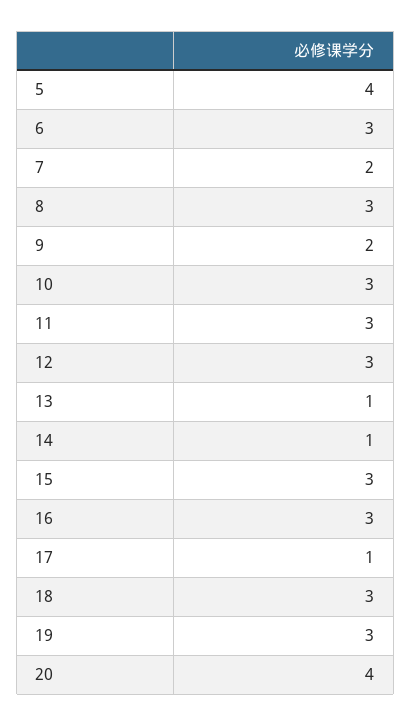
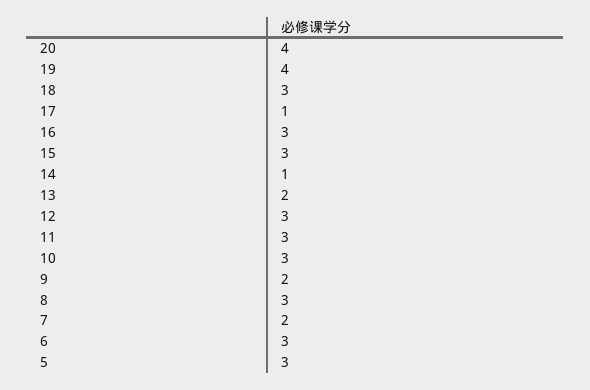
5: 4 -> 3
13: 1 -> 2
19: 3 -> 4

